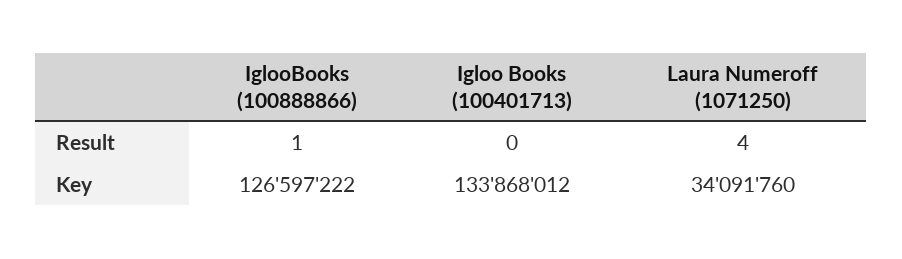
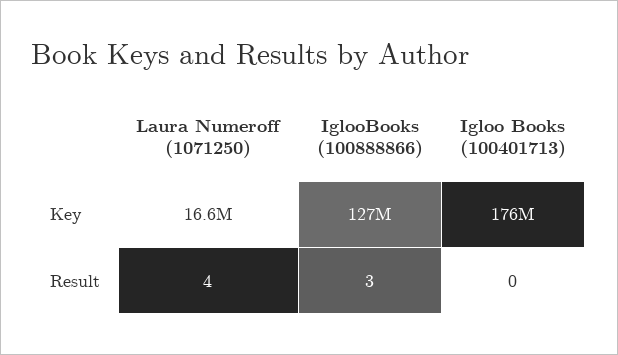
IglooBooks (100888866), Result: 1 -> 3
Igloo Books (100401713), Key: 133868012 -> 176000000
Laura Numeroff (1071250), Key: 34091760 -> 16600000

